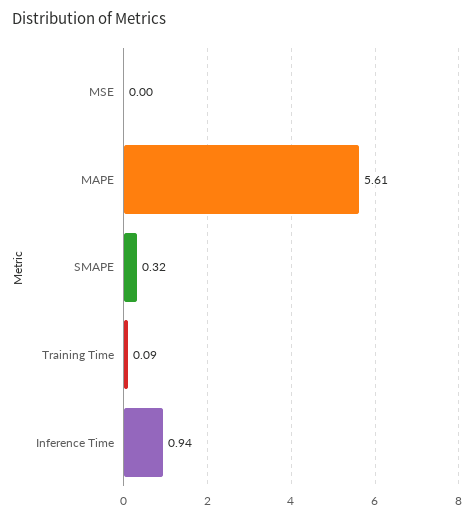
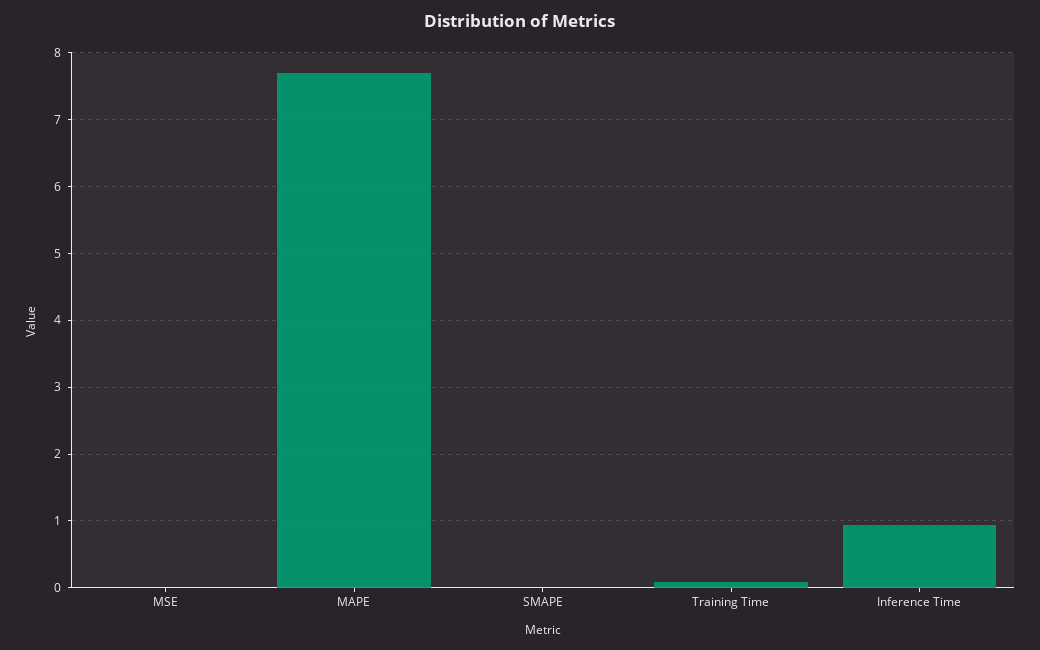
MAPE: 5.61 -> 7.7
SMAPE: 0.32 -> 0

